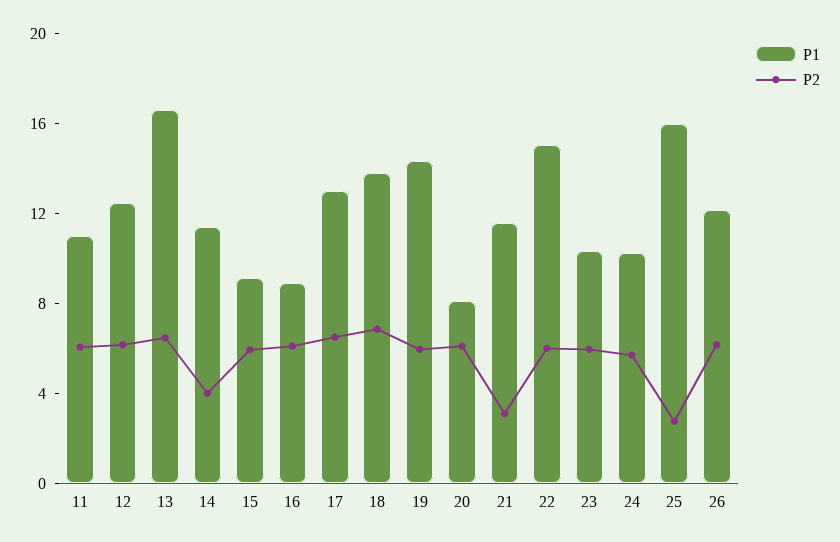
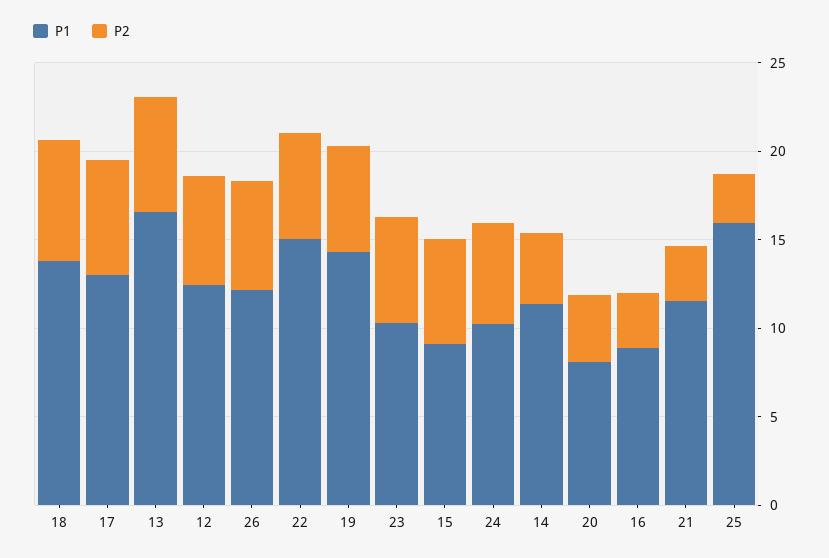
P1, 11: 11 -> none
P2, 11: 6 -> none
P2, 16: 6 -> 3
P2, 20: 6 -> 4

